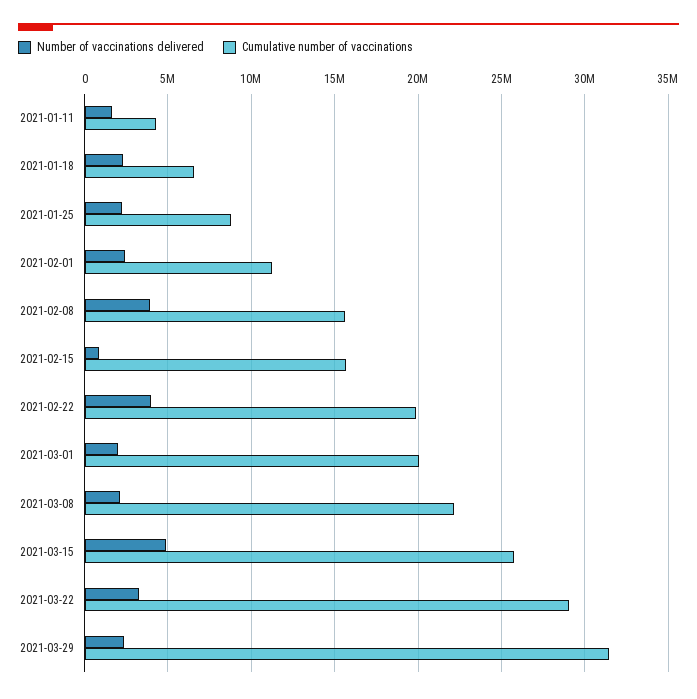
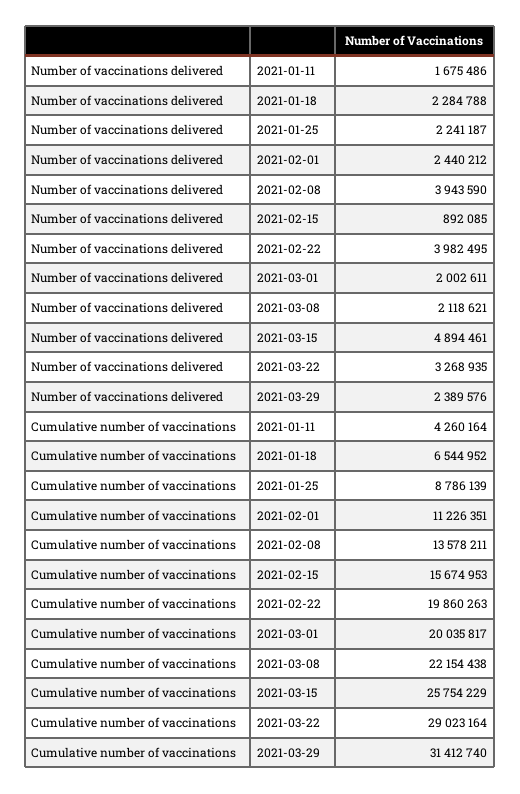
Cumulative number of vaccinations, 2021-02-08: 15500000 -> 13578211

